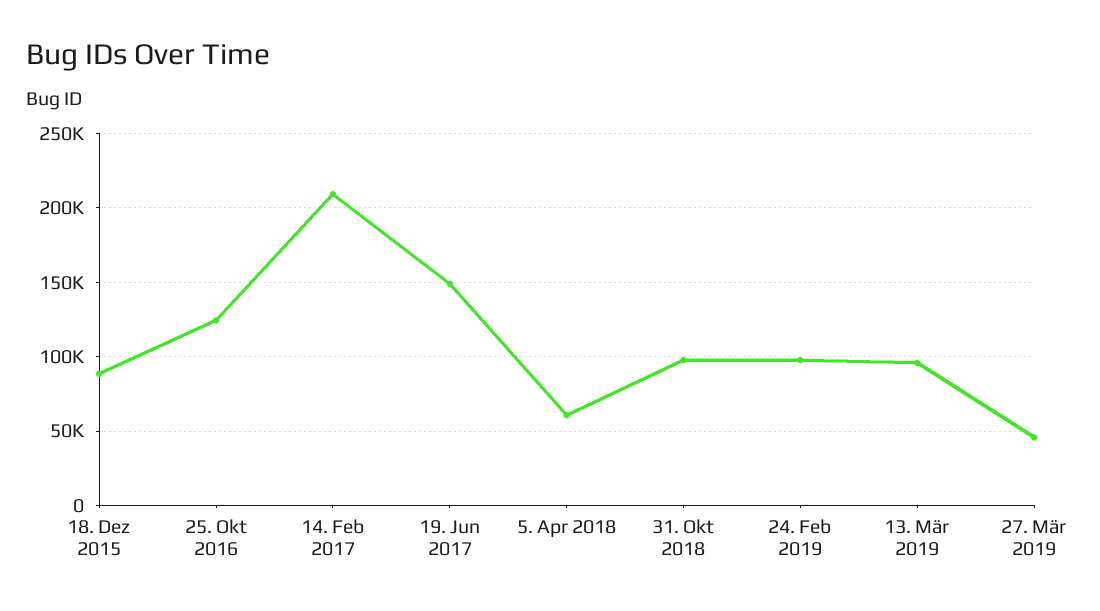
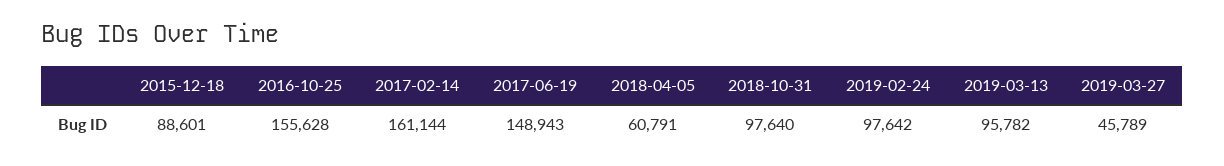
25. Okt 2016: 125000 -> 155628
14. Feb 2017: 210000 -> 161144

